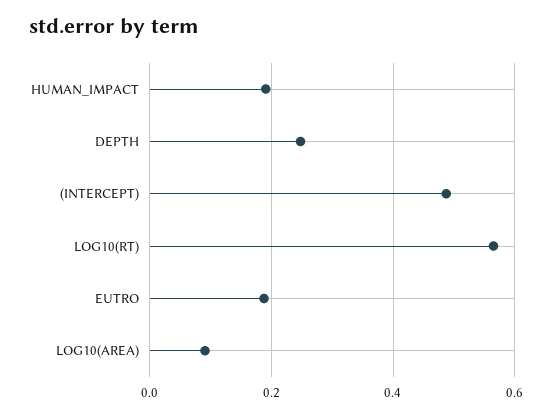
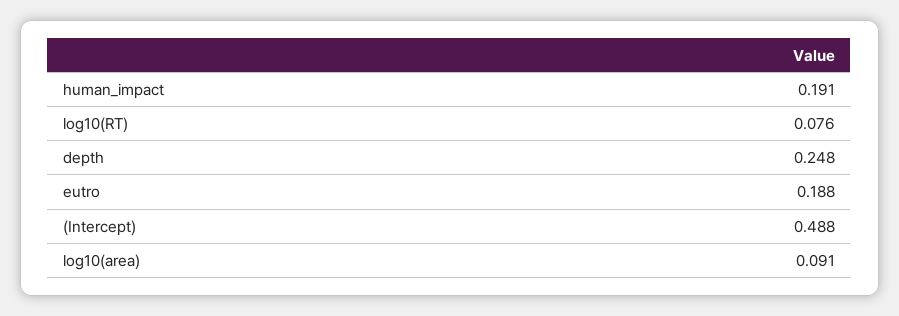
LOG10(RT): 0.56 -> 0.076

